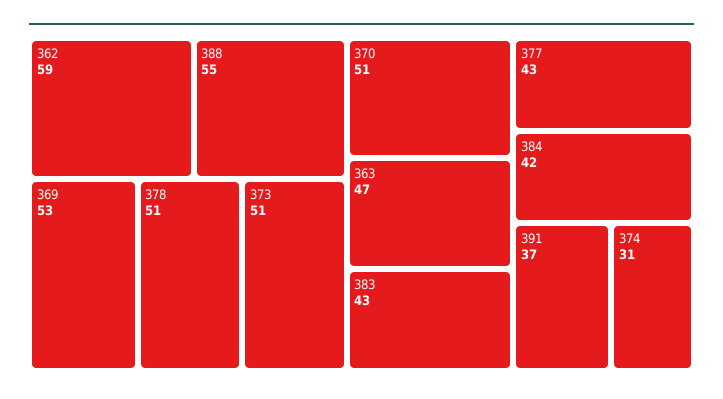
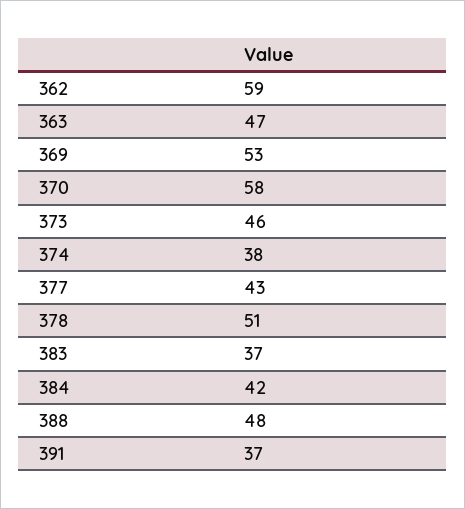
388: 55 -> 48
373: 51 -> 46
370: 51 -> 58
383: 43 -> 37
374: 31 -> 38

